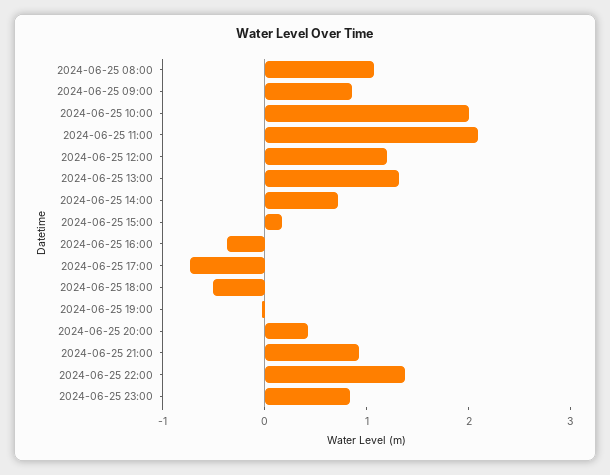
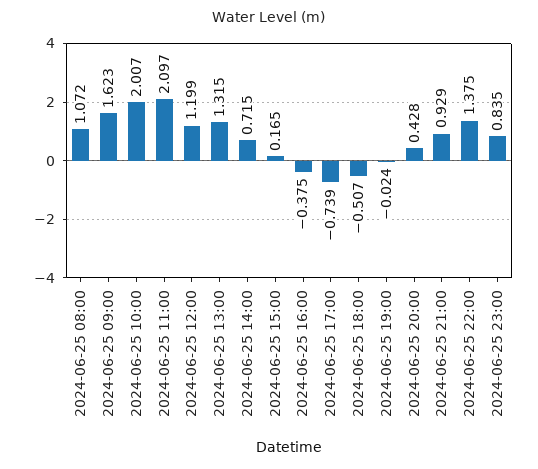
2024-06-25 09:00: 0.8 -> 1.623

